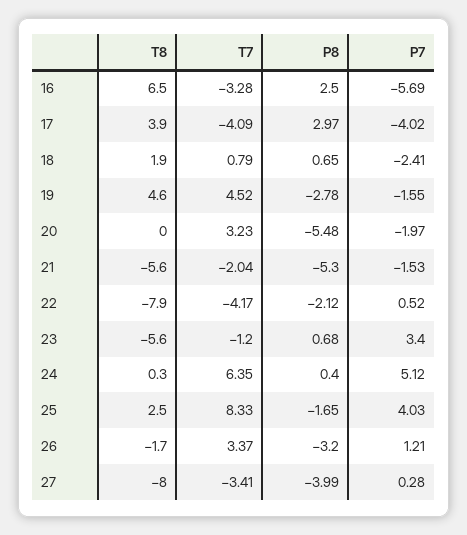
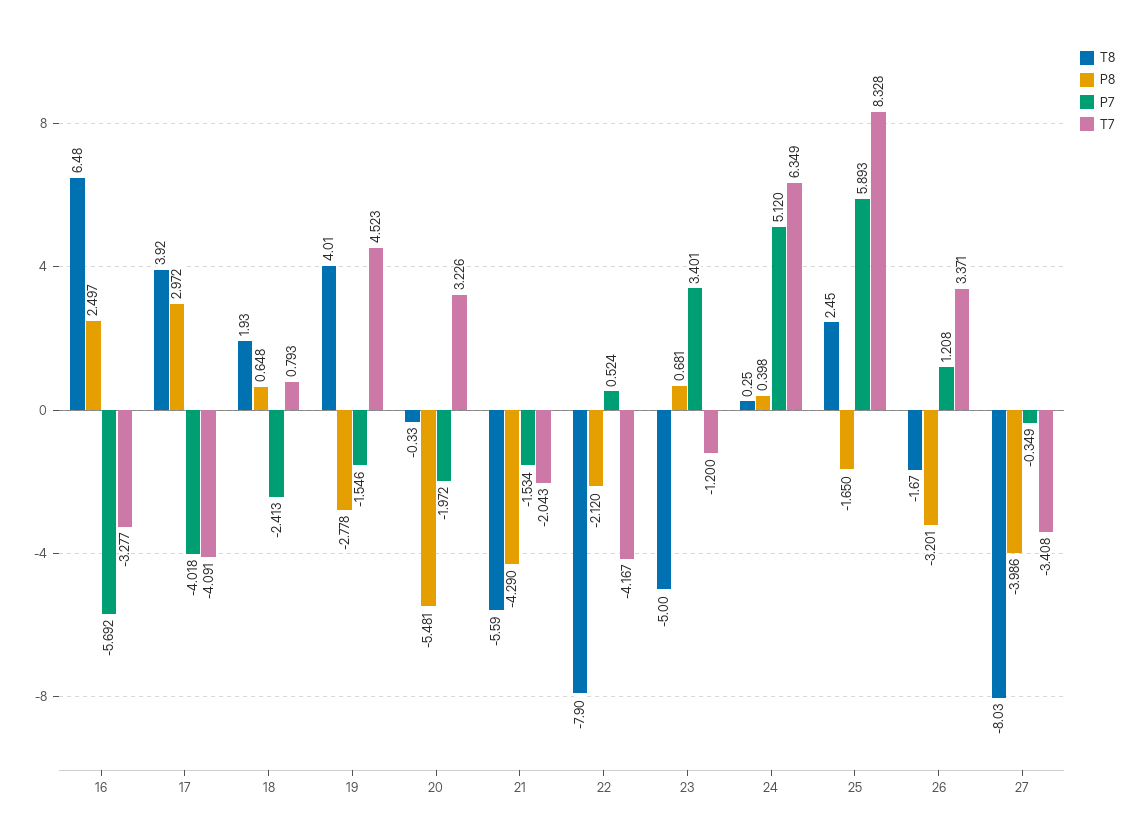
T8, 19: 4.6 -> 4.01
T8, 20: 0 -> -0.33
P8, 21: -5.3 -> -4.29
T8, 23: -5.6 -> -5
P7, 25: 4.03 -> 5.893
P7, 27: 0.28 -> -0.349

